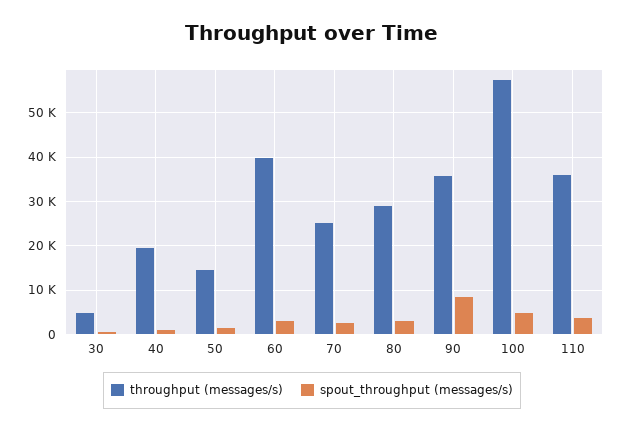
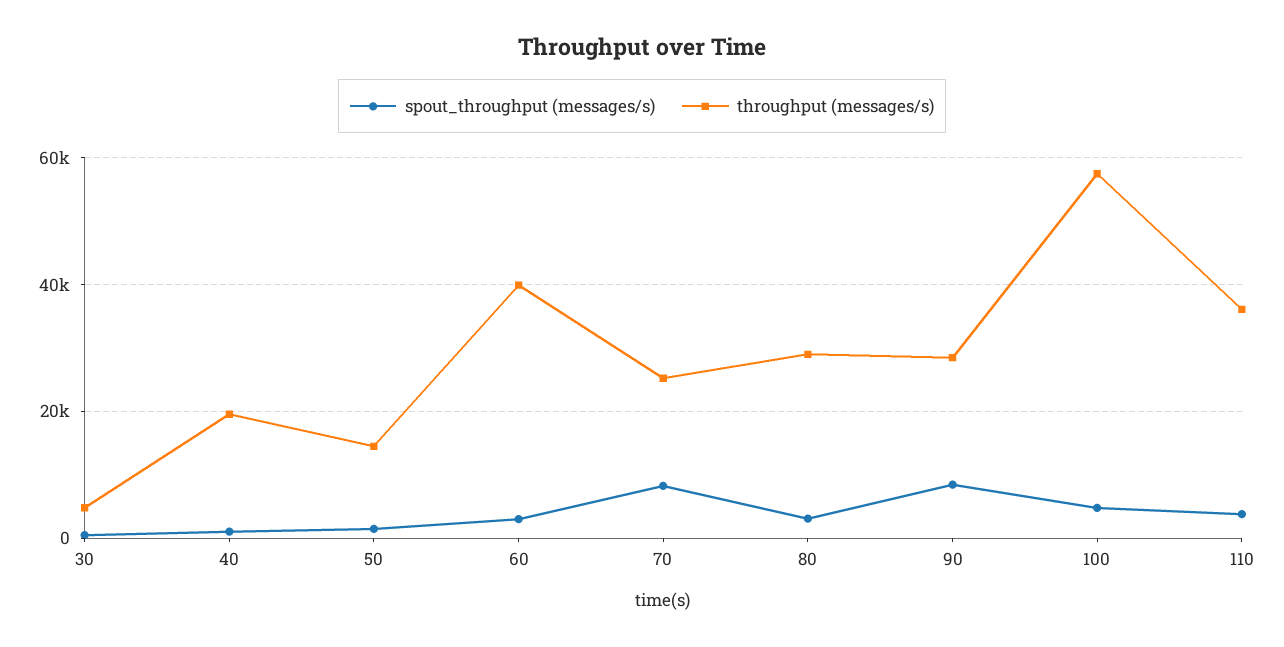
spout_throughput (messages/s), 70: 2000 -> 8000
throughput (messages/s), 90: 36000 -> 28000

